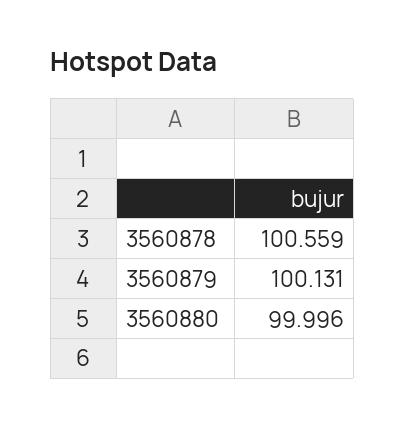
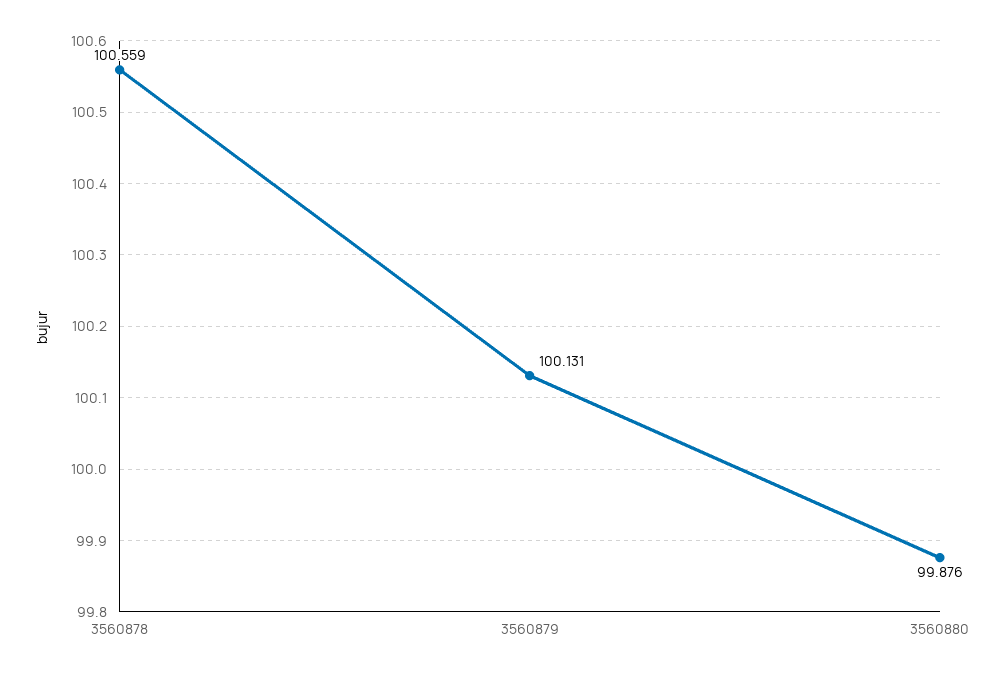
3560880: 99.996 -> 99.876

